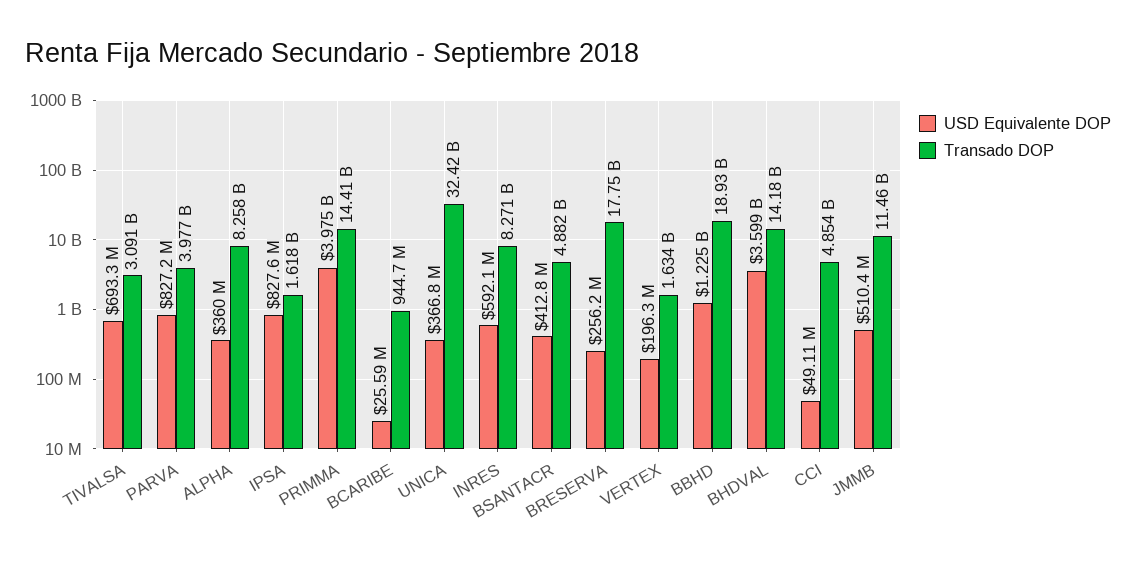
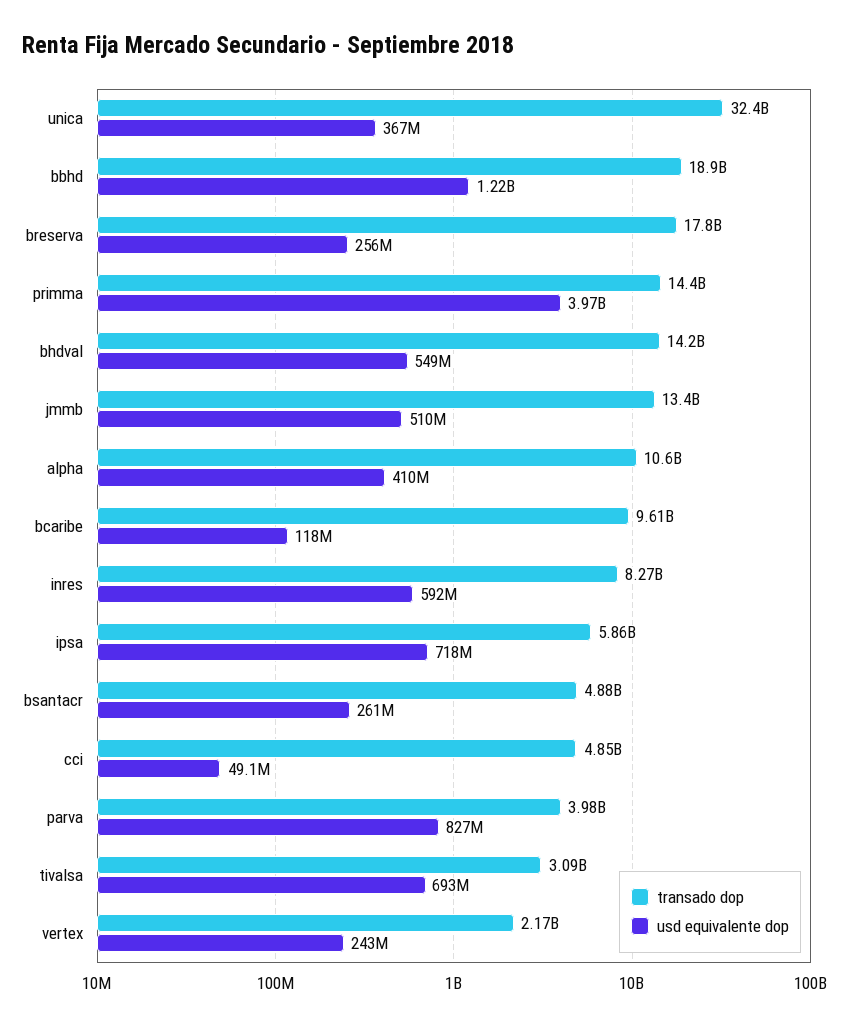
USD Equivalente DOP, ALPHA: 360000000 -> 410000000
Transado DOP, ALPHA: 8258000000 -> 10600000000
USD Equivalente DOP, IPSA: 827600000 -> 718000000
Transado DOP, IPSA: 1618000000 -> 5860000000
USD Equivalente DOP, BCARIBE: 25590000 -> 118000000
Transado DOP, BCARIBE: 944700000 -> 9610000000
USD Equivalente DOP, BSANTACR: 412800000 -> 261000000
USD Equivalente DOP, VERTEX: 196300000 -> 243000000
Transado DOP, VERTEX: 1634000000 -> 2170000000
USD Equivalente DOP, BHDVAL: 3599000000 -> 549000000
Transado DOP, JMMB: 11460000000 -> 13400000000

